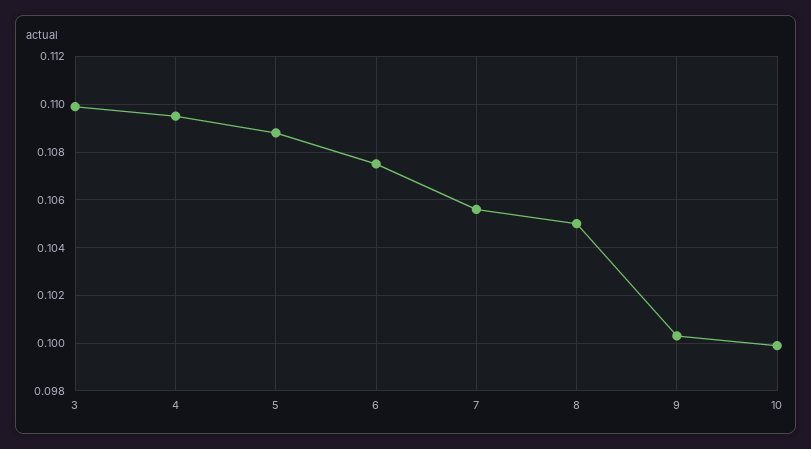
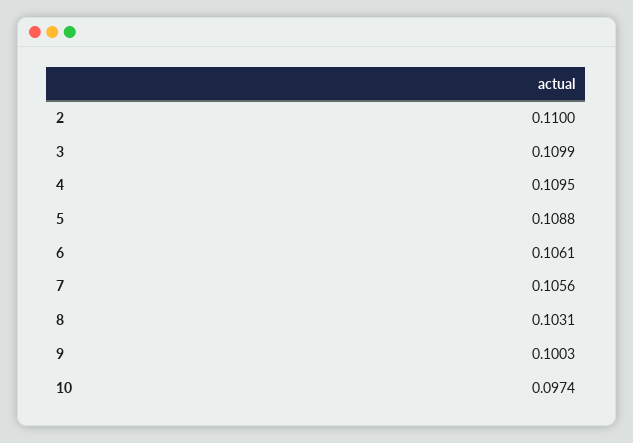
6: 0.1075 -> 0.1061
8: 0.105 -> 0.1031
10: 0.1 -> 0.0974
2: none -> 0.11

